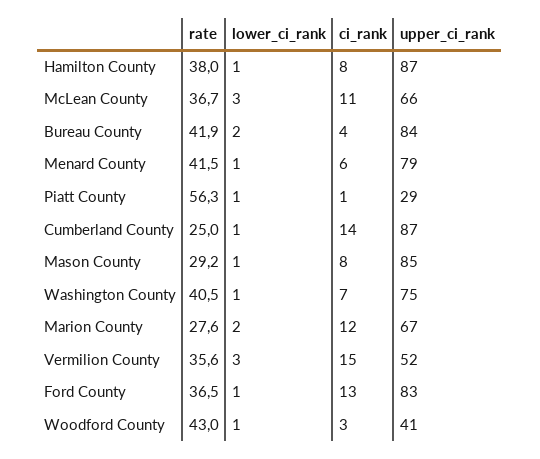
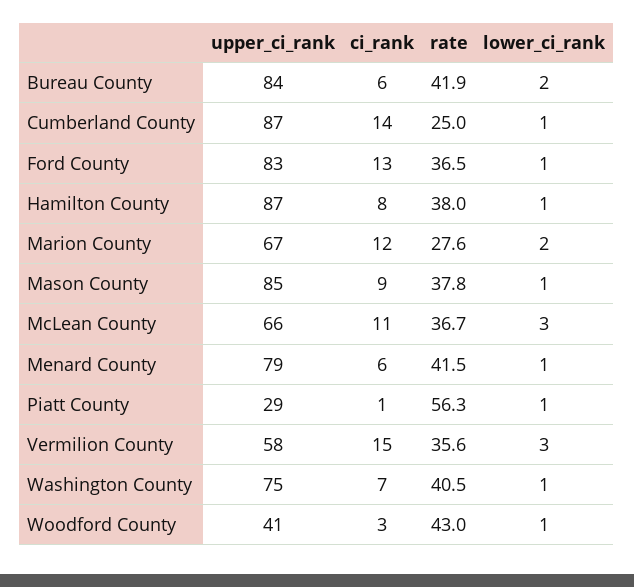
ci_rank, Bureau County: 4 -> 6
rate, Mason County: 29.2 -> 37.8
ci_rank, Mason County: 8 -> 9
upper_ci_rank, Vermilion County: 52 -> 58

